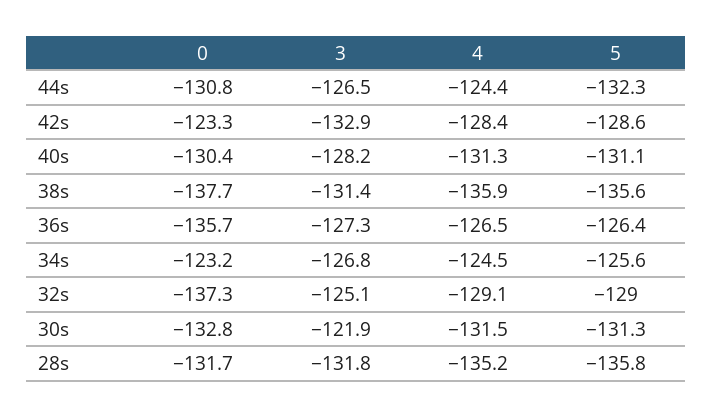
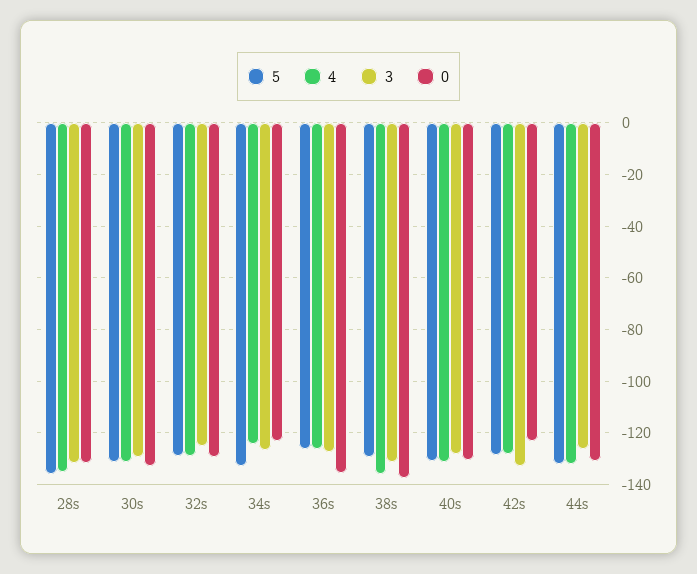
4, 44s: -124.4 -> -132.5
5, 38s: -135.6 -> -130
5, 34s: -125.6 -> -132.5
0, 32s: -137.3 -> -130
3, 30s: -121.9 -> -130

